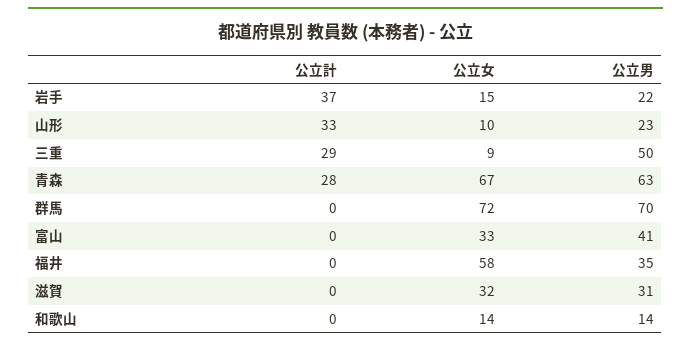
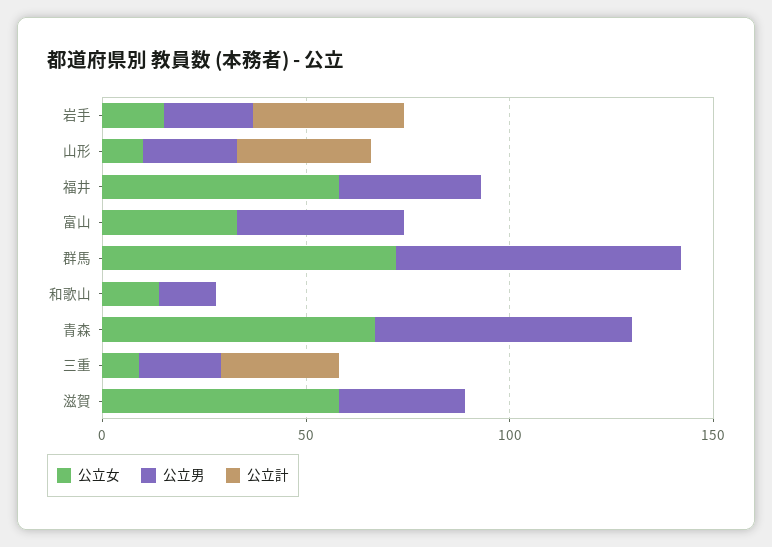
公立男, 三重: 50 -> 20
公立計, 青森: 28 -> 0
公立女, 滋賀: 32 -> 60

